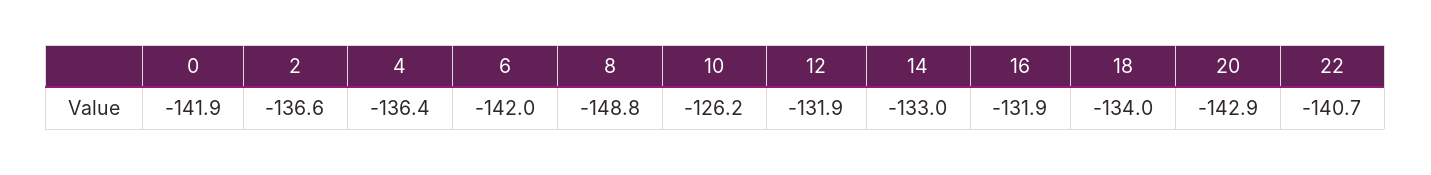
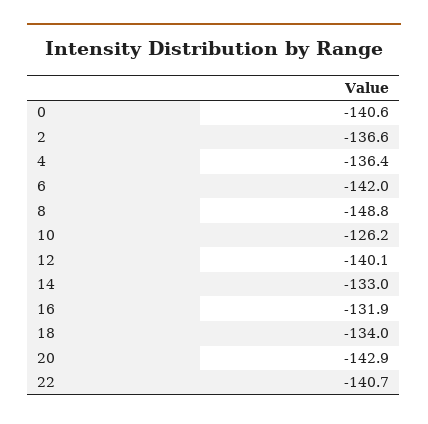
0: -141.9 -> -140.6
12: -131.9 -> -140.1

